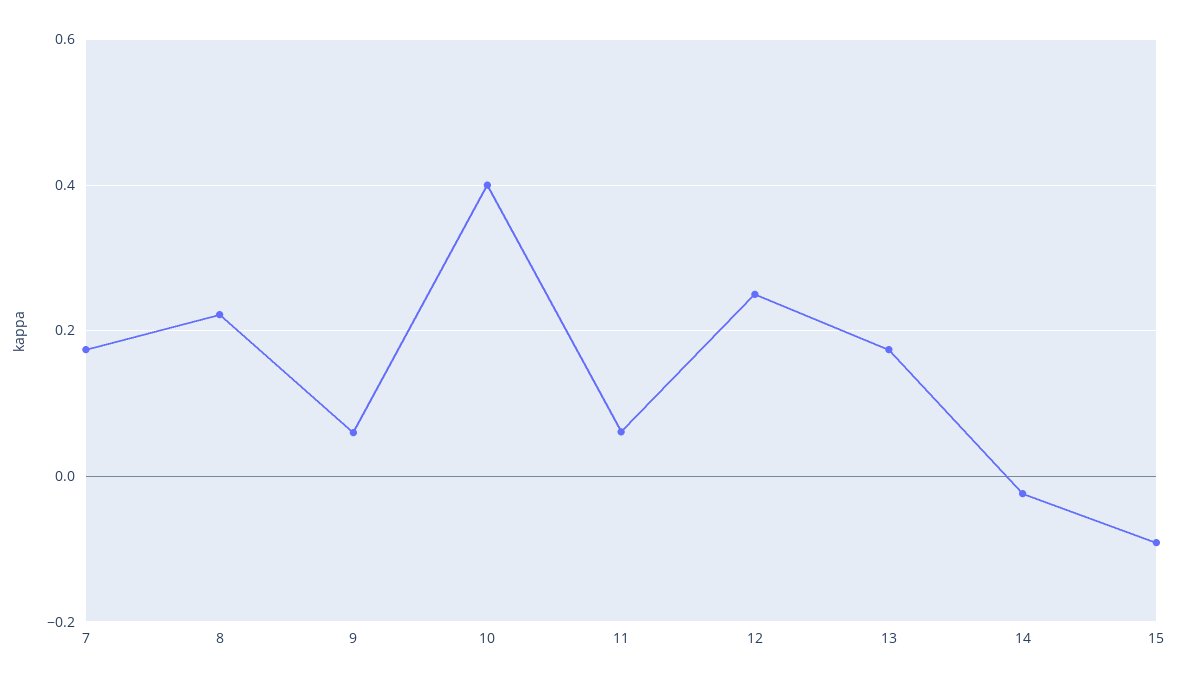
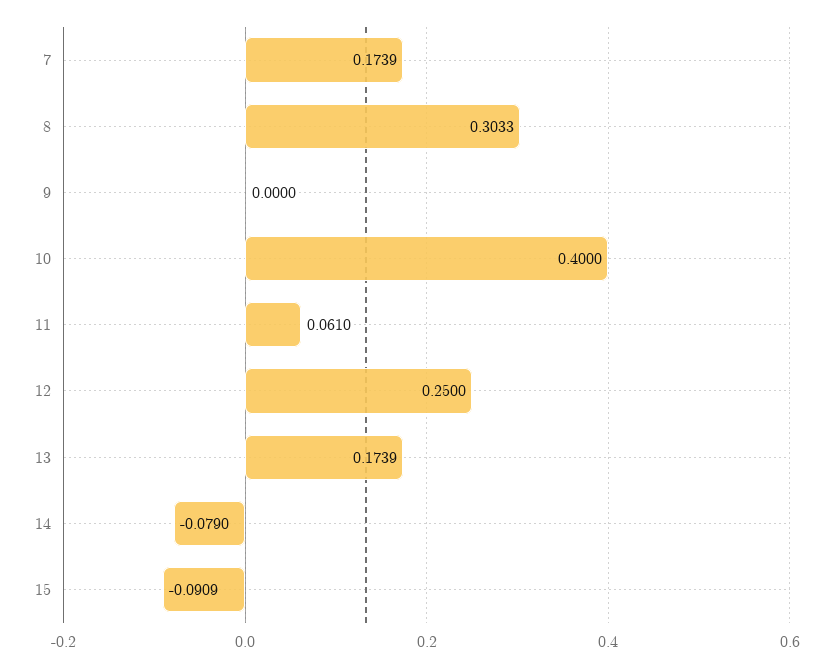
8: 0.22 -> 0.3033
9: 0.06 -> 0
14: -0.02 -> -0.079

